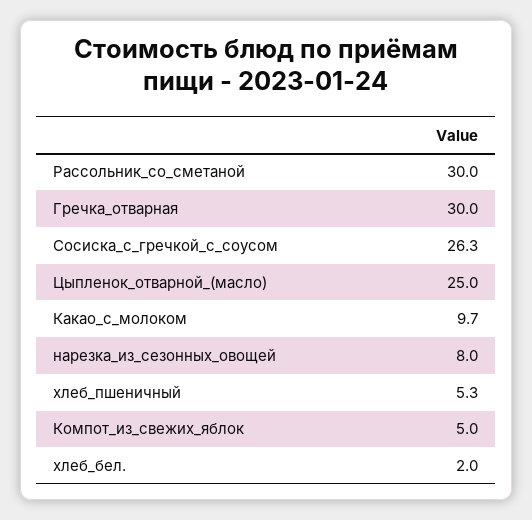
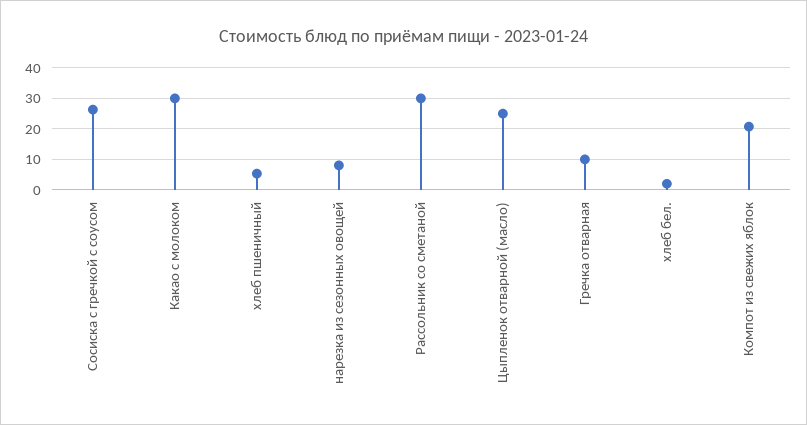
Гречка_отварная: 30 -> 10
Какао_с_молоком: 9.7 -> 30
Компот_из_свежих_яблок: 5 -> 20

